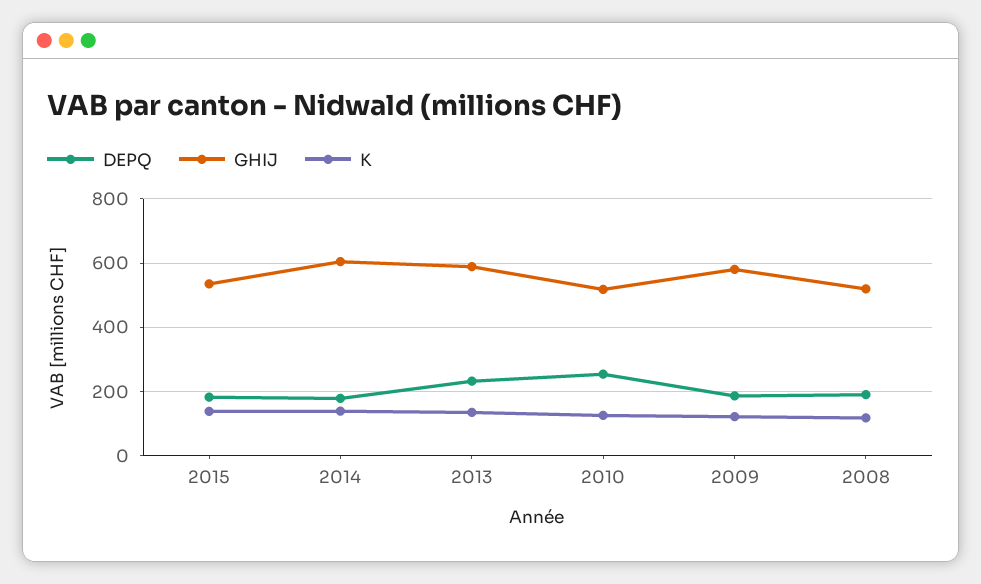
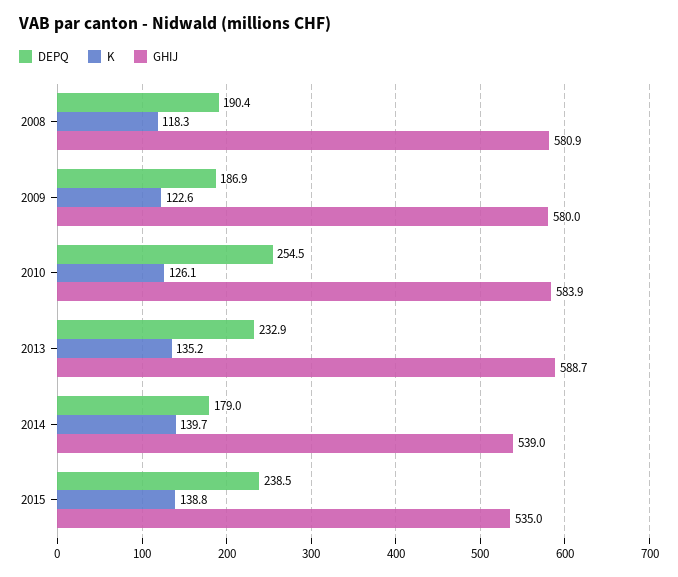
DEPQ, 2015: 180 -> 238.5
GHIJ, 2014: 600 -> 539
GHIJ, 2010: 520 -> 583.9
GHIJ, 2008: 520 -> 580.9

